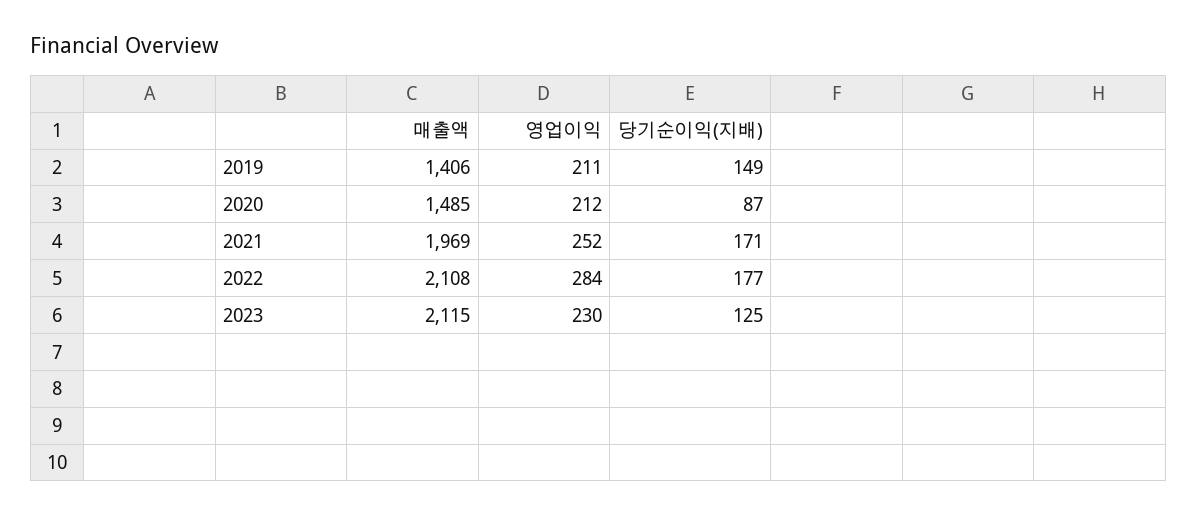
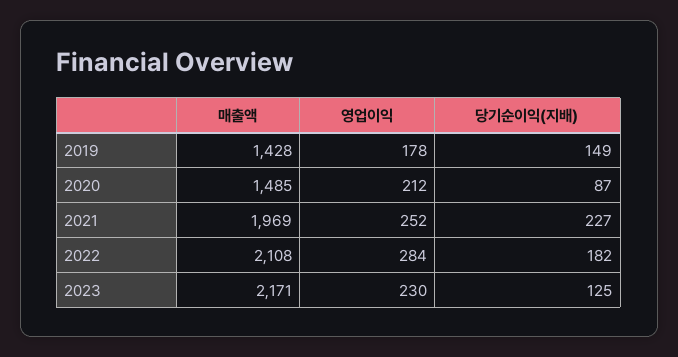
매출액, 2019: 1406 -> 1428
영업이익, 2019: 211 -> 178
당기순이익(지배), 2021: 171 -> 227
당기순이익(지배), 2022: 177 -> 182
매출액, 2023: 2115 -> 2171

